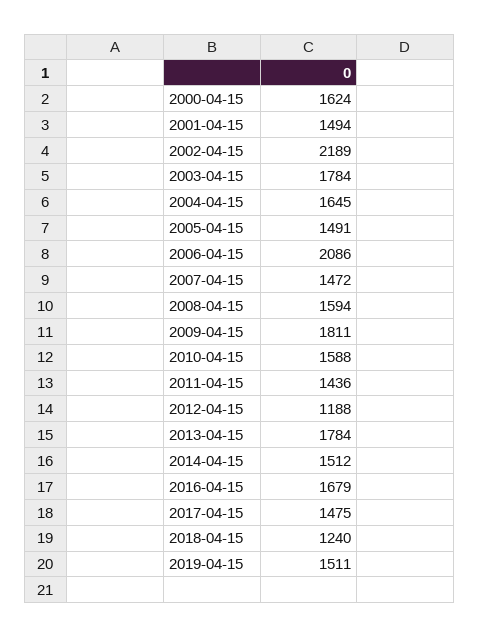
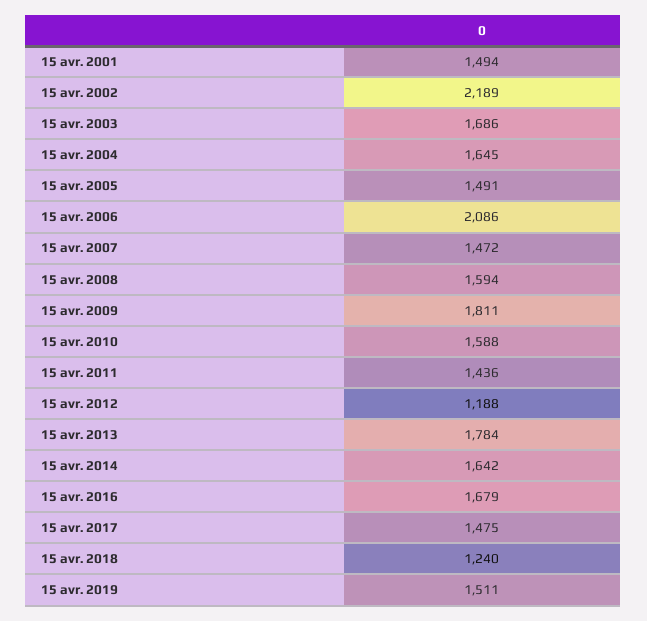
2000-04-15: 1624 -> none
2003-04-15: 1784 -> 1686
2014-04-15: 1512 -> 1642

